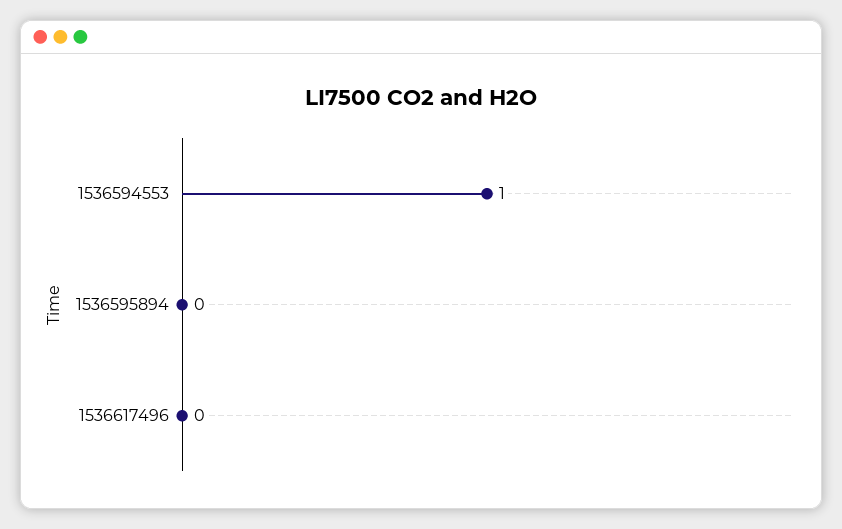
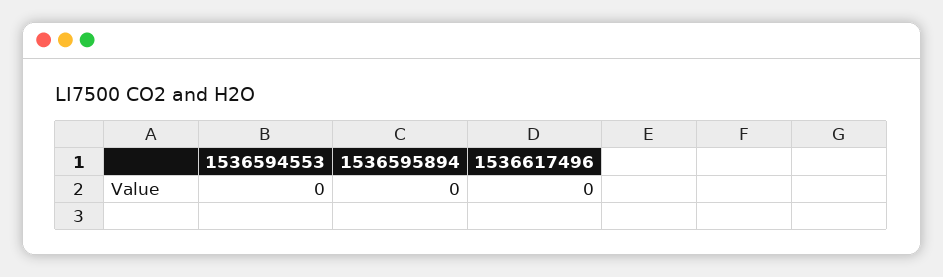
1536594553: 1 -> 0

